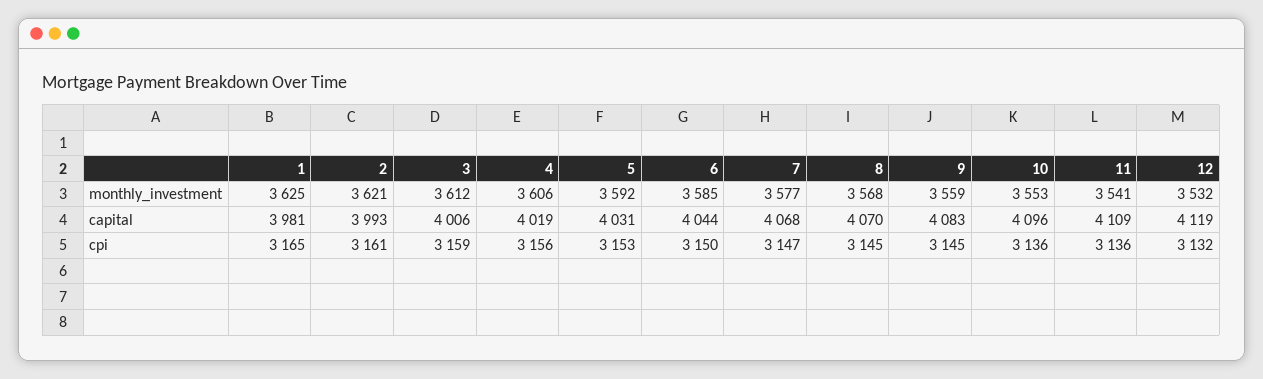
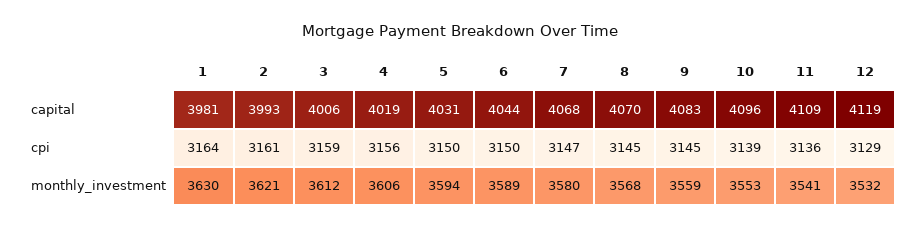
1, monthly_investment: 3625 -> 3630
5, monthly_investment: 3592 -> 3594
6, monthly_investment: 3585 -> 3589
7, monthly_investment: 3577 -> 3580
1, cpi: 3165 -> 3164
5, cpi: 3153 -> 3150
10, cpi: 3136 -> 3139
12, cpi: 3132 -> 3129

